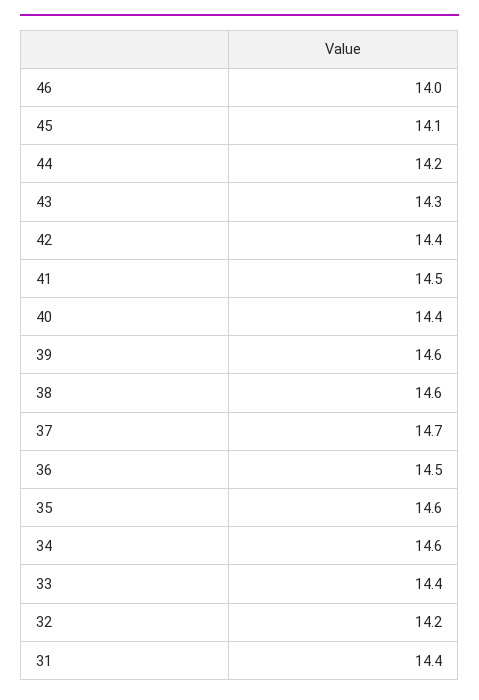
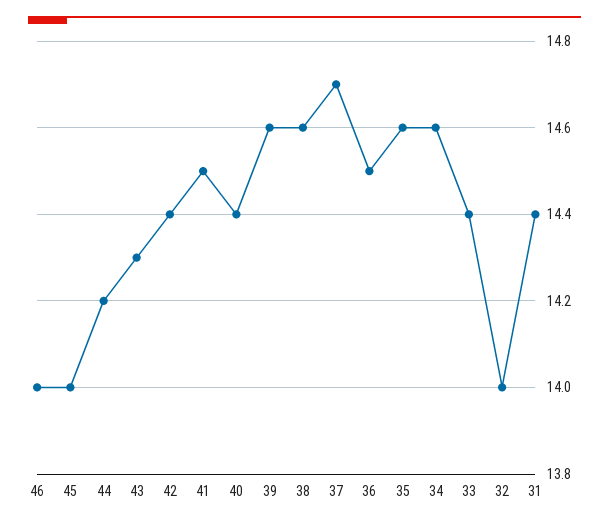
45: 14.1 -> 14
32: 14.2 -> 14

